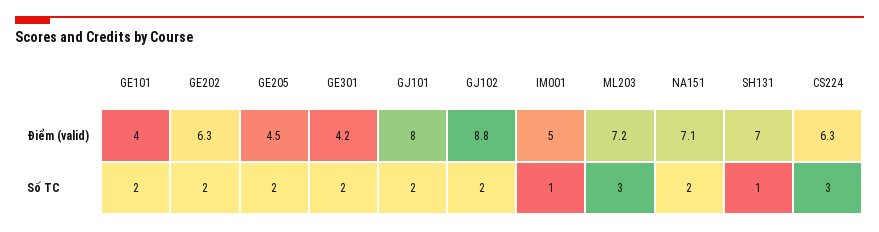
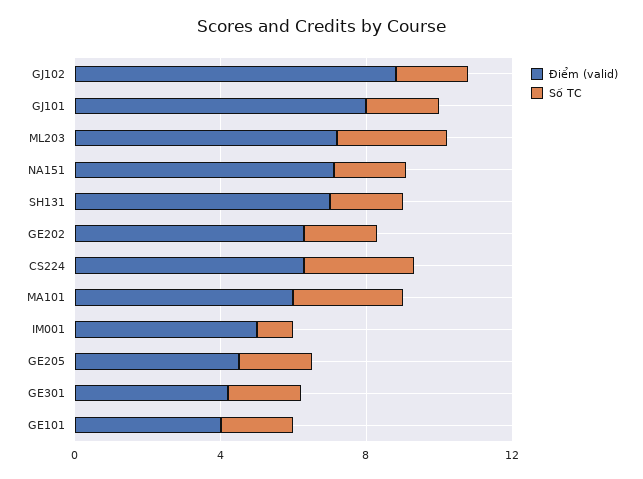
Số TC, SH131: 1 -> 2
Điểm (valid), MA101: none -> 6
Số TC, MA101: none -> 3

